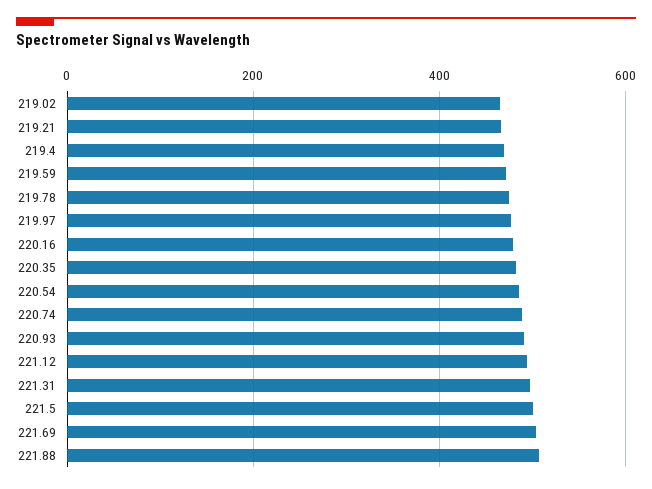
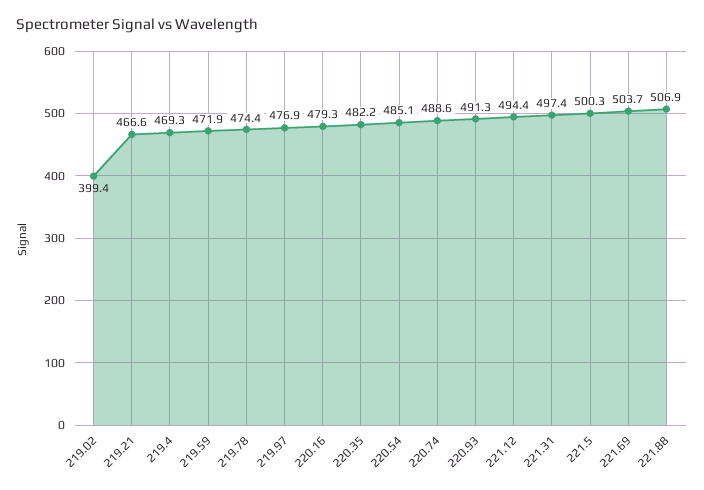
219.02: 460 -> 399.4

